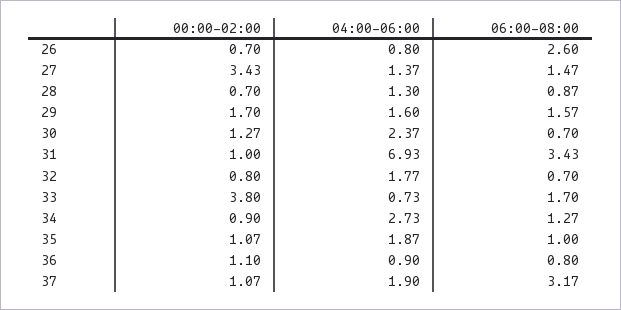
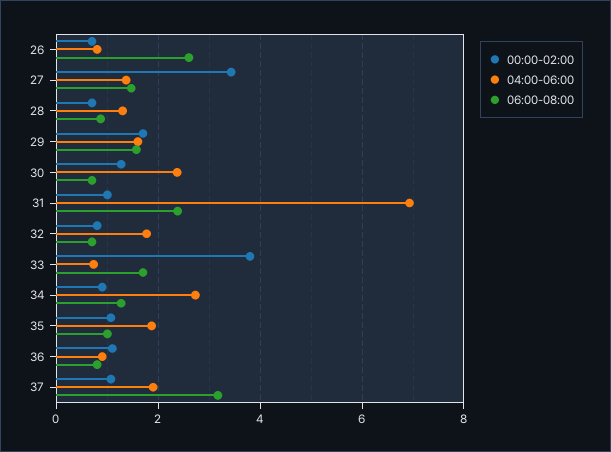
06:00-08:00, 31: 3.43 -> 2.4

